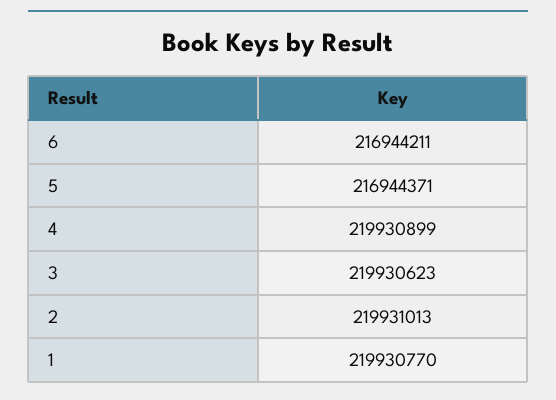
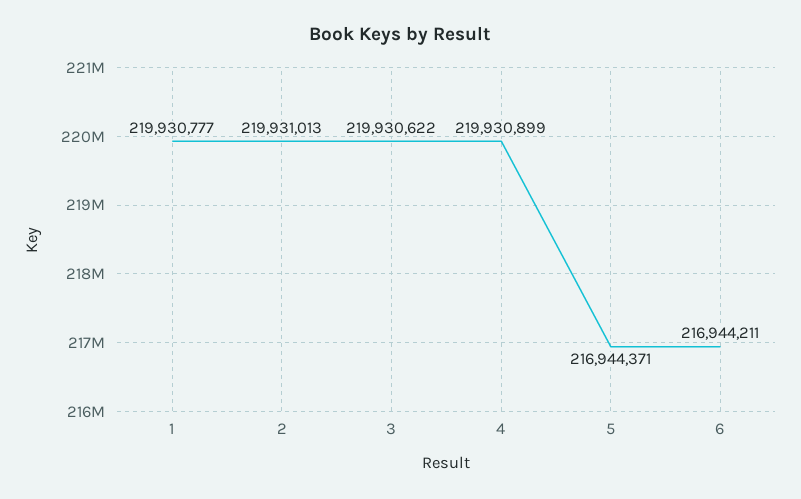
3: 219930623 -> 219930622
1: 219930770 -> 219930777

